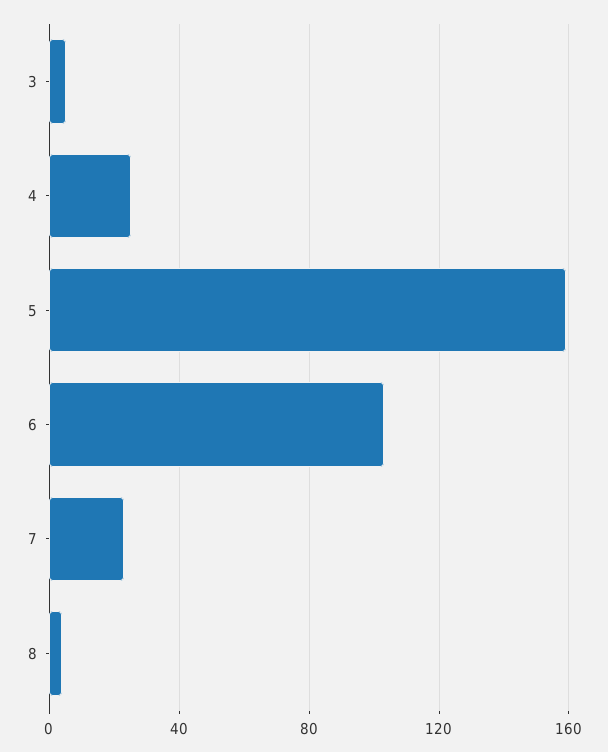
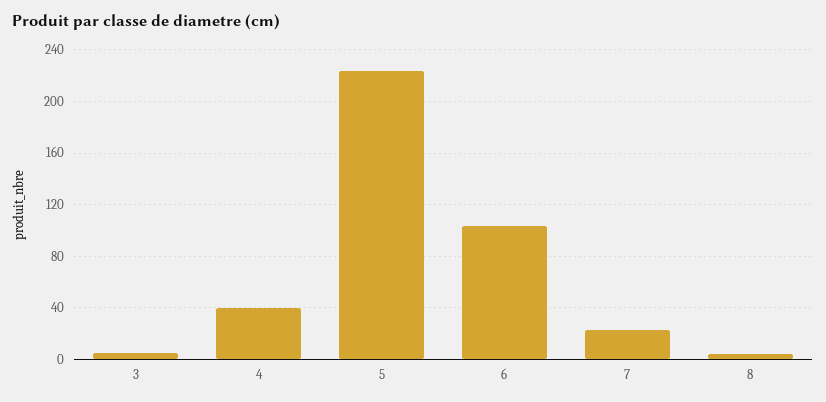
4: 25 -> 40
5: 160 -> 225

